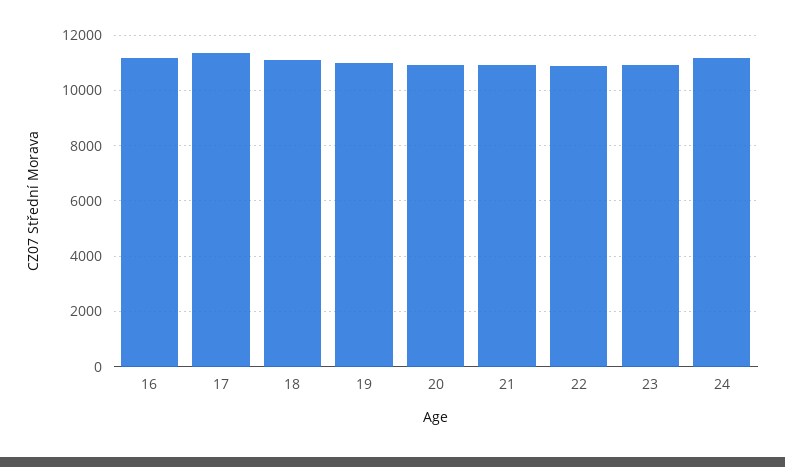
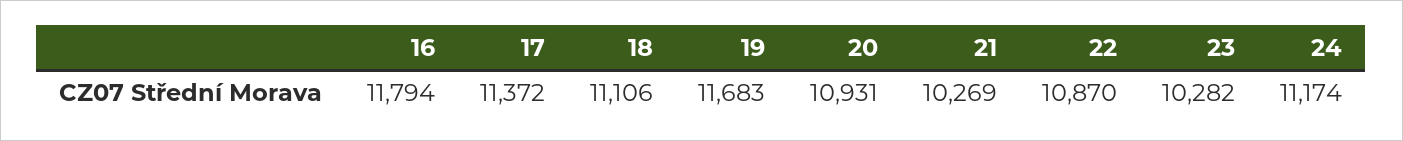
16: 11250 -> 11794
19: 11000 -> 11683
21: 11000 -> 10269
23: 11000 -> 10282

